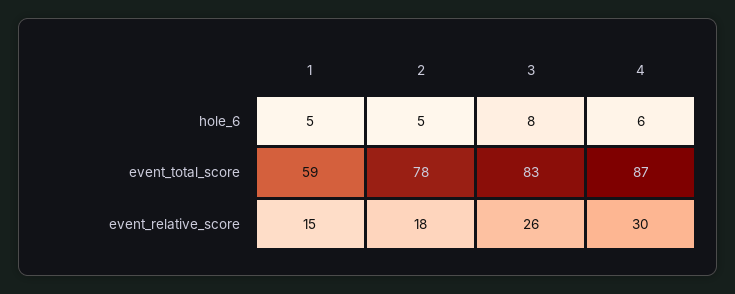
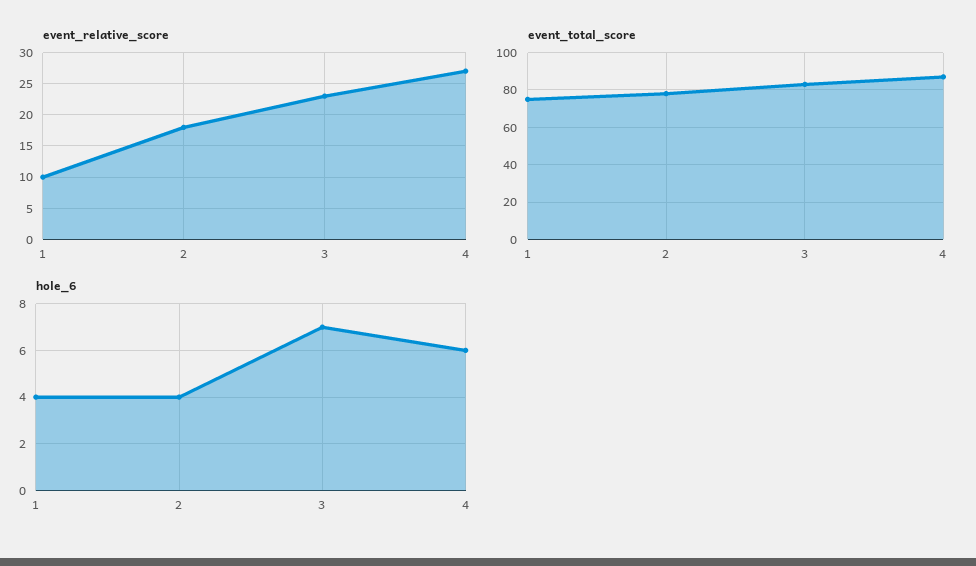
hole_6, 1: 5 -> 4
hole_6, 2: 5 -> 4
hole_6, 3: 8 -> 7
event_total_score, 1: 59 -> 75
event_relative_score, 1: 15 -> 10
event_relative_score, 3: 26 -> 23
event_relative_score, 4: 30 -> 27

